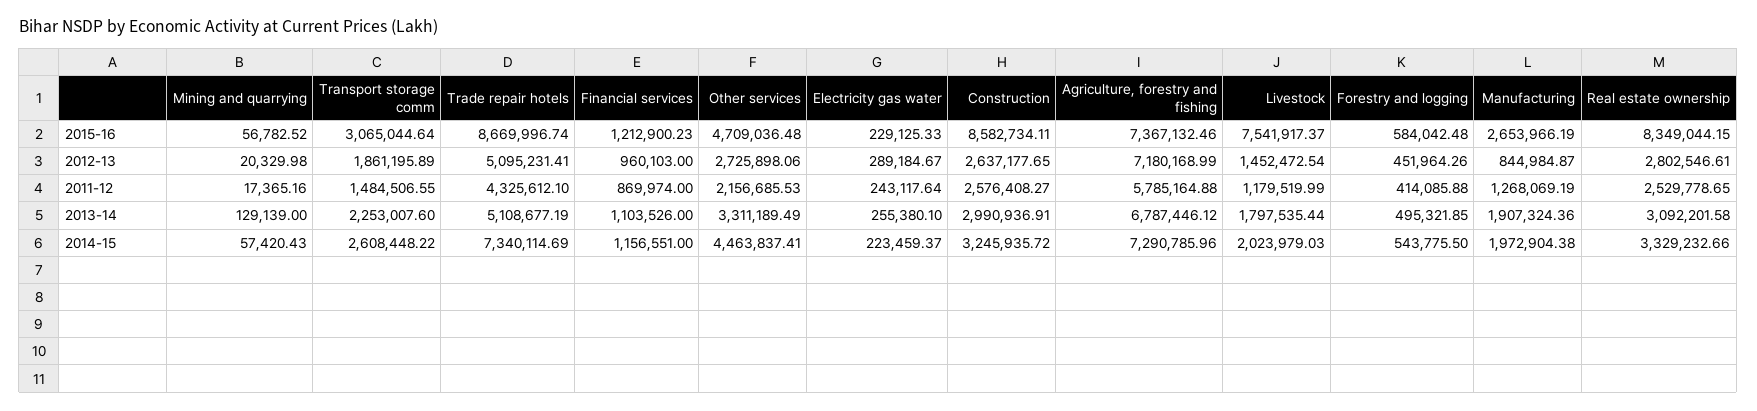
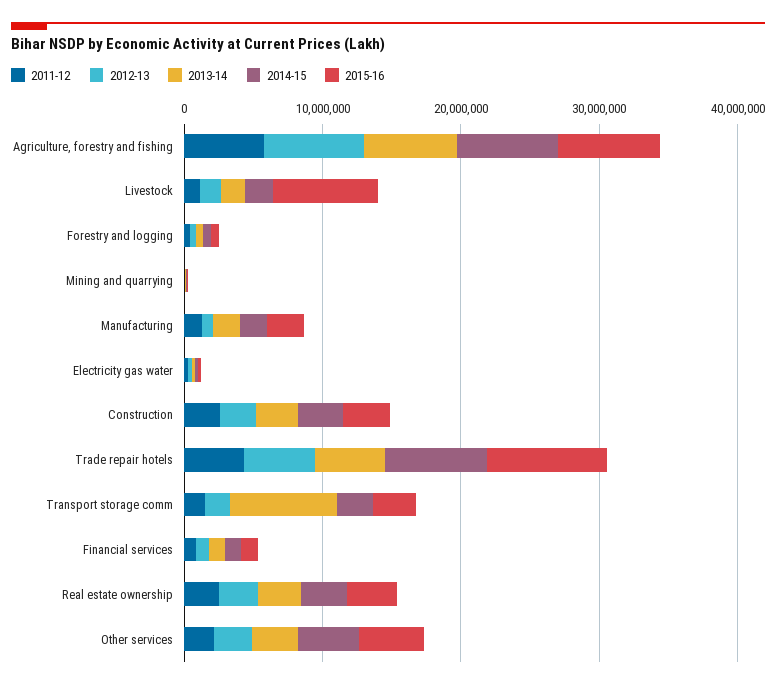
2015-16, Construction: 8582734.11 -> 4000000
2015-16, Real estate ownership: 8349044.15 -> 4000000
2013-14, Transport storage comm: 2253007.6 -> 8000000

